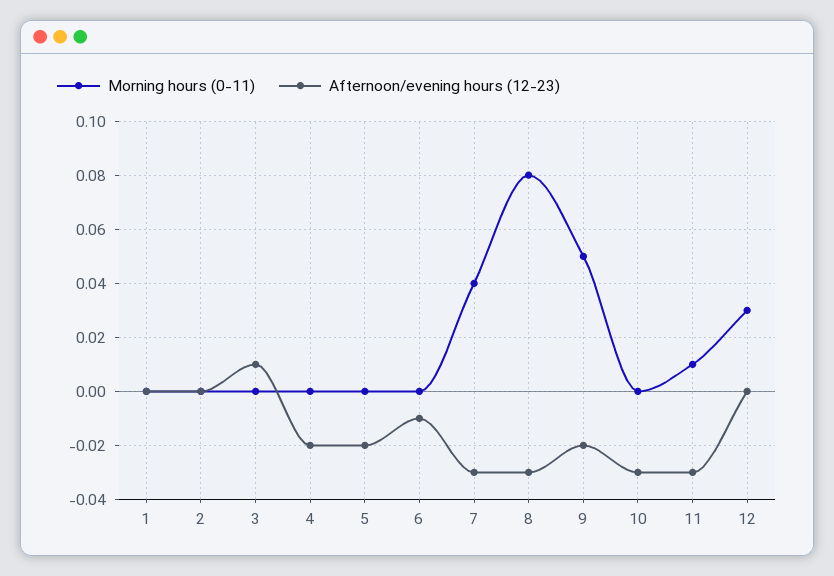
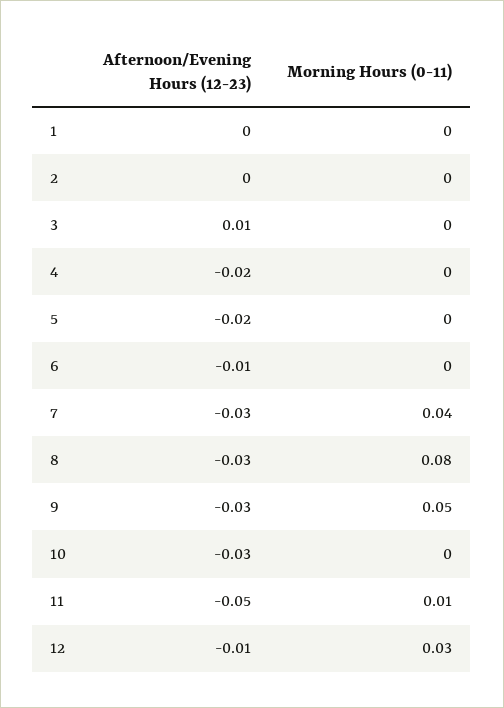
Afternoon/evening hours (12-23), 9: -0.02 -> -0.03
Afternoon/evening hours (12-23), 11: -0.03 -> -0.05
Afternoon/evening hours (12-23), 12: 0 -> -0.01

